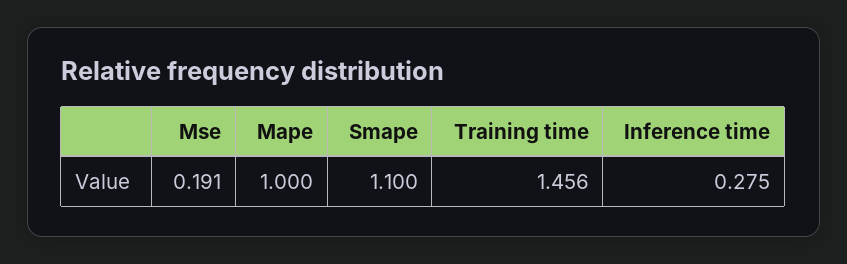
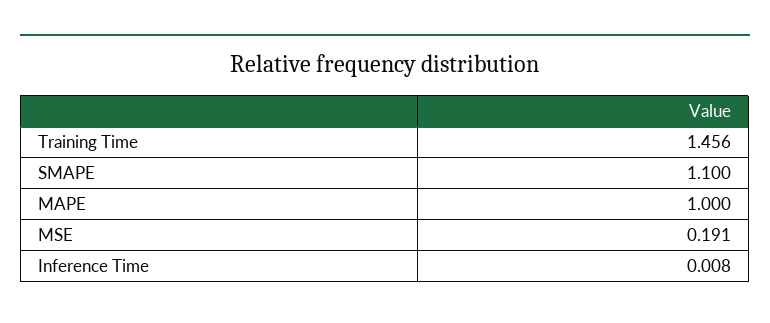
Inference time: 0.275 -> 0.008

